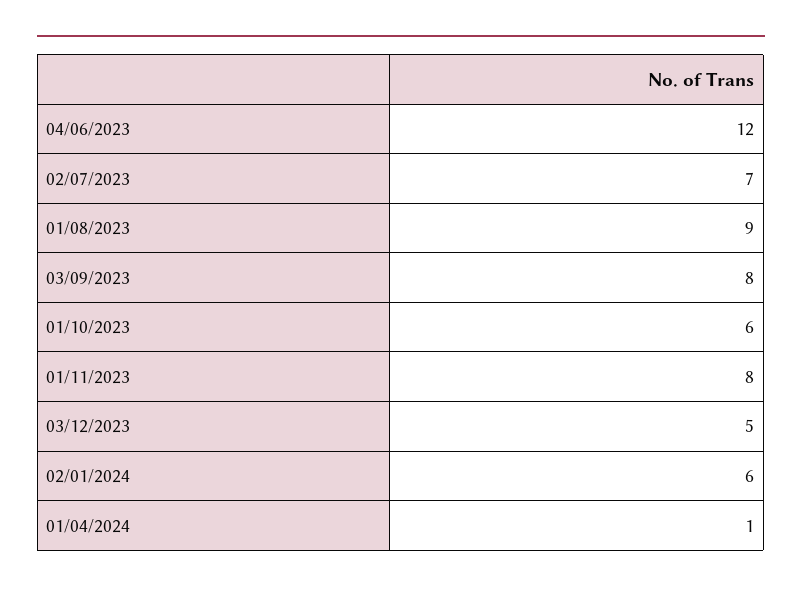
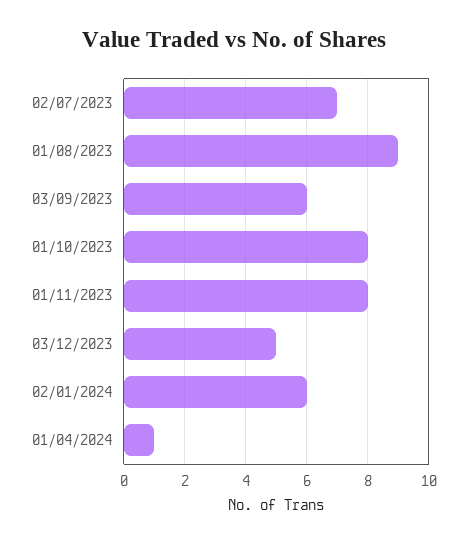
04/06/2023: 12 -> none
03/09/2023: 8 -> 6
01/10/2023: 6 -> 8

